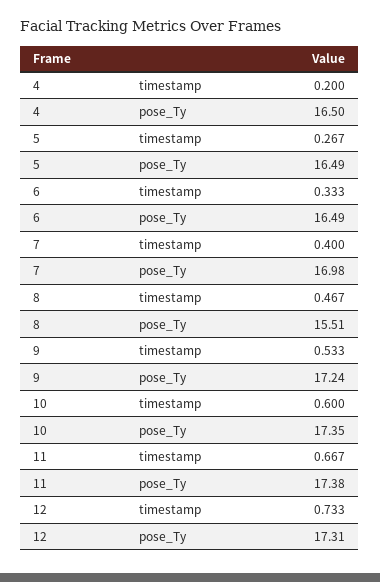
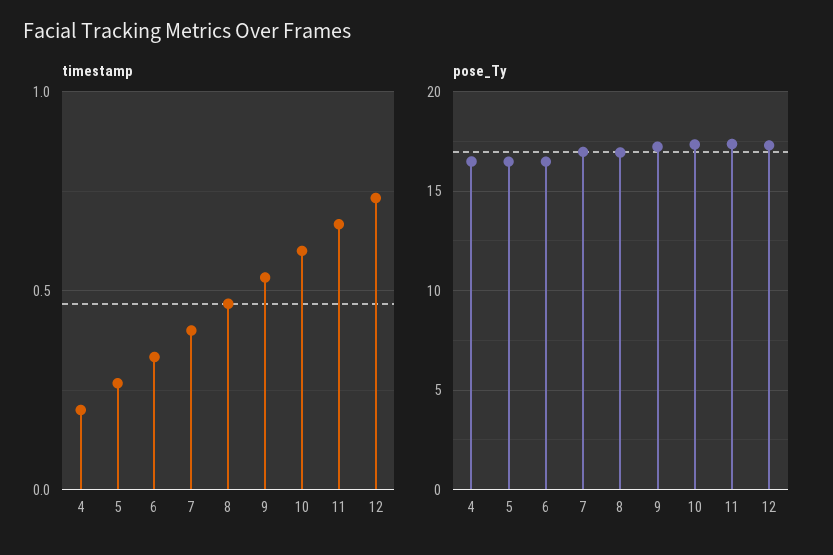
pose_Ty, 8: 15.51 -> 17

